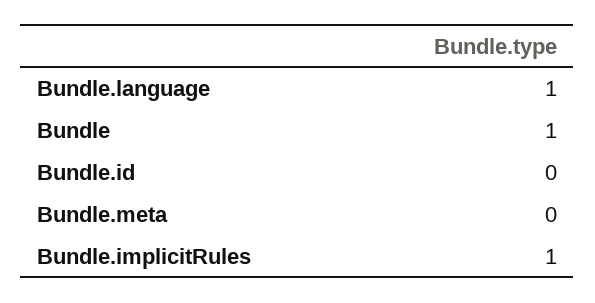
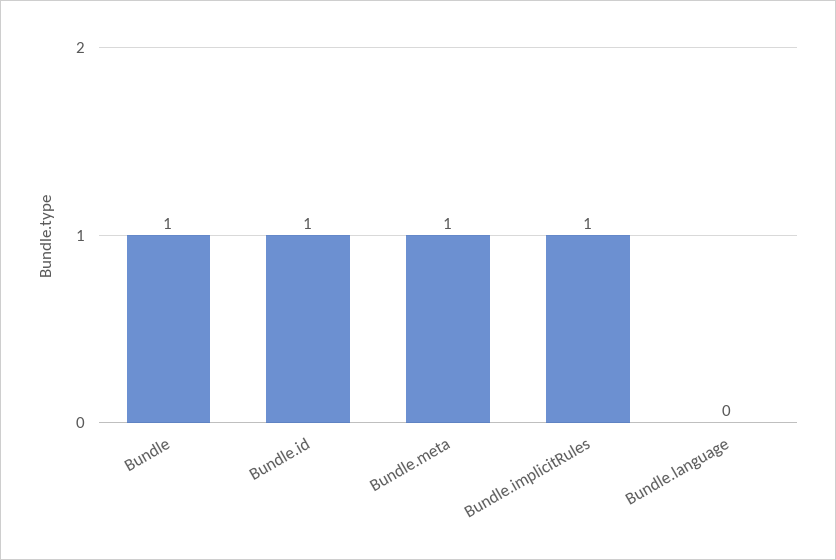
Bundle.language: 1 -> 0
Bundle.id: 0 -> 1
Bundle.meta: 0 -> 1

